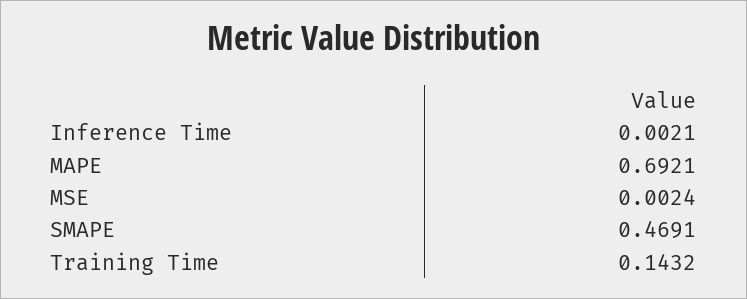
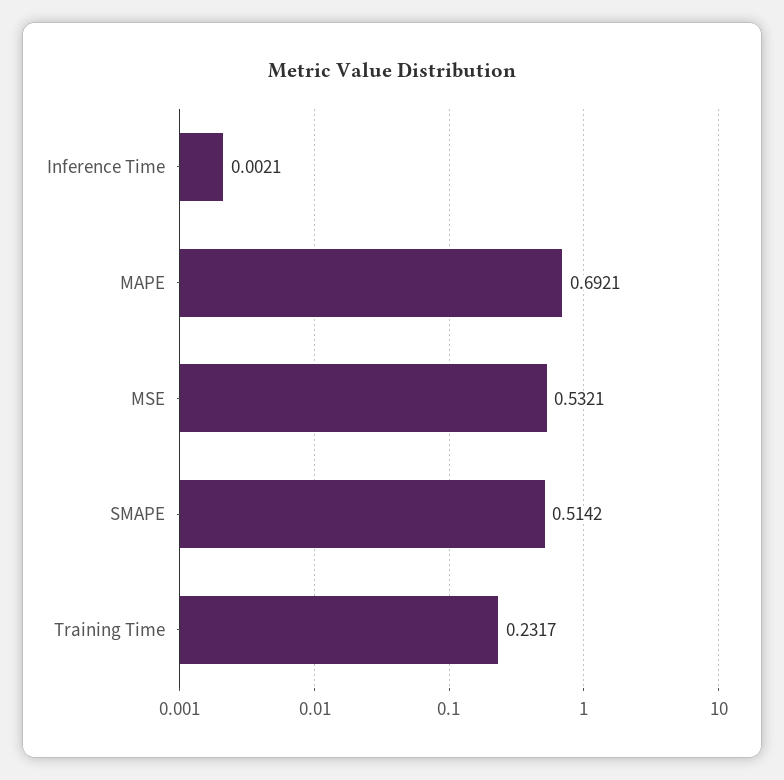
MSE: 0.0024 -> 0.5321
SMAPE: 0.4691 -> 0.5142
Training Time: 0.1432 -> 0.2317

